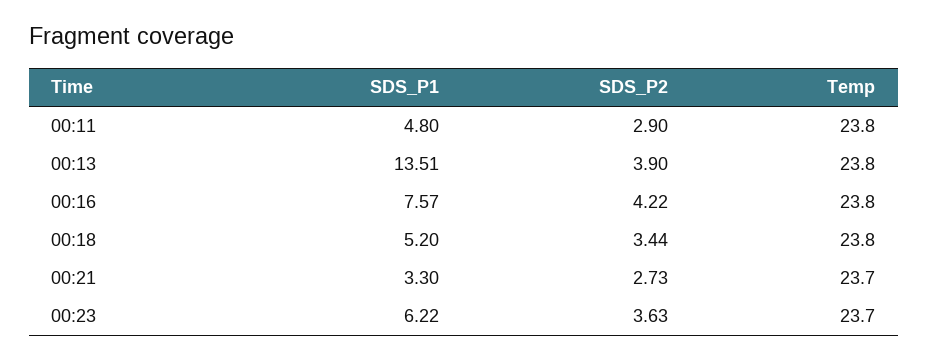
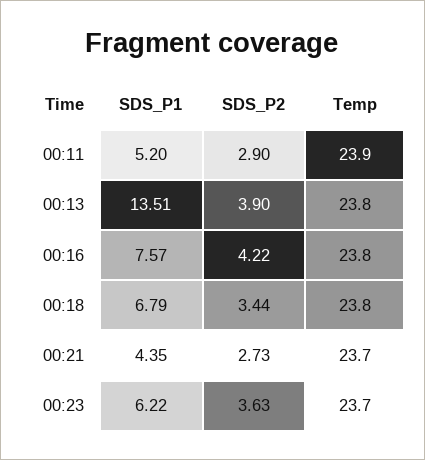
SDS_P1, 00:11: 4.8 -> 5.2
Temp, 00:11: 23.8 -> 23.9
SDS_P1, 00:18: 5.2 -> 6.79
SDS_P1, 00:21: 3.3 -> 4.35

